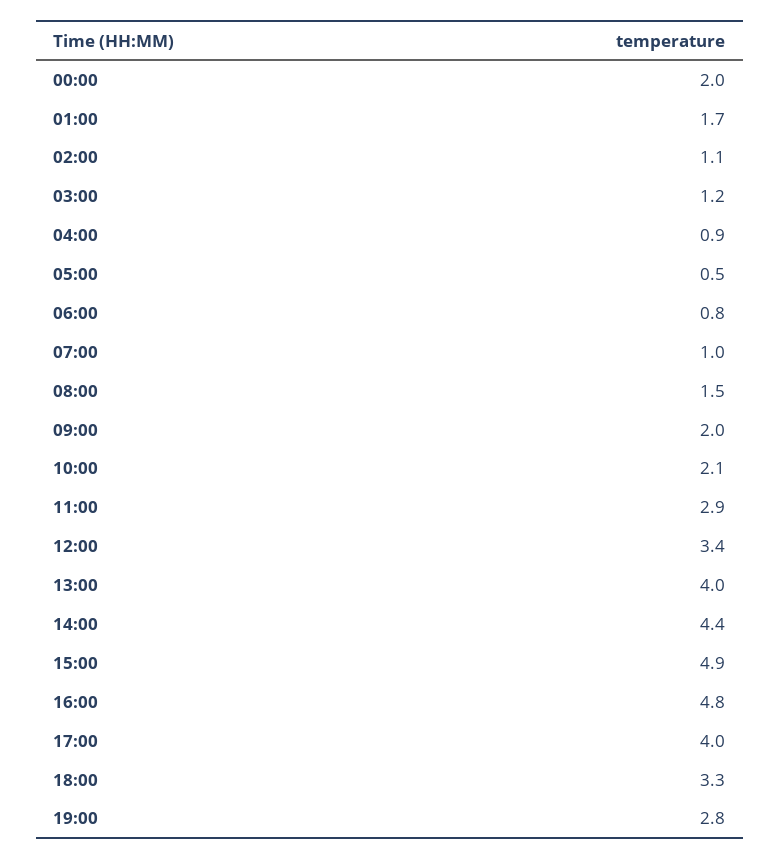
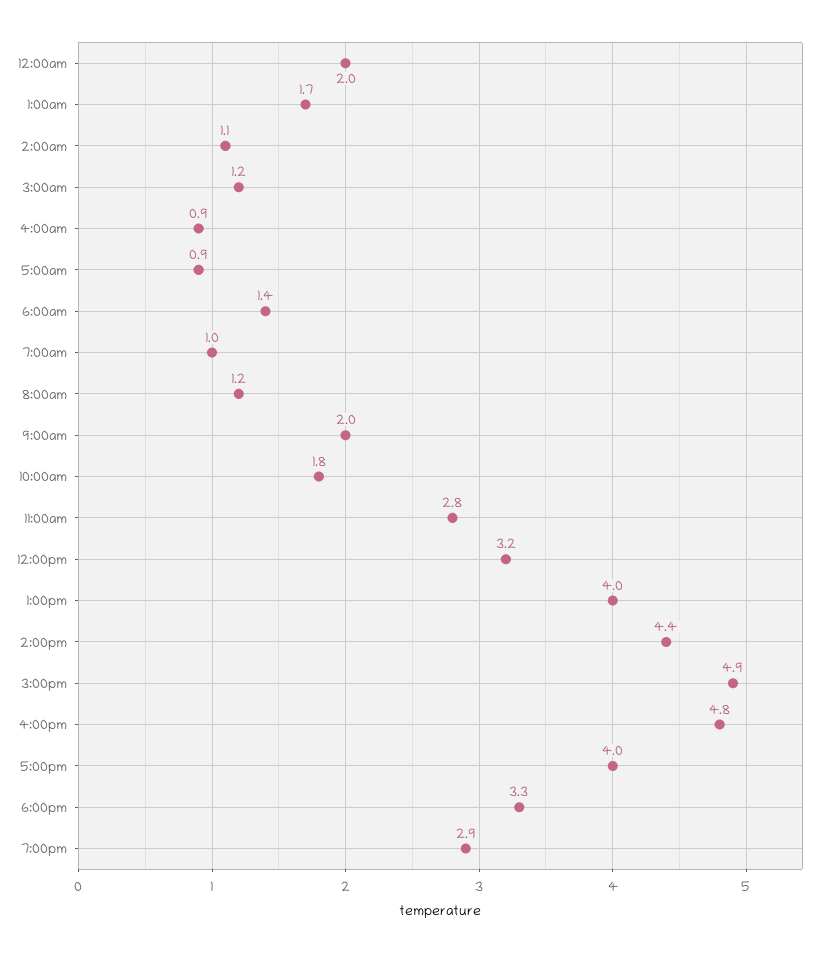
05:00: 0.5 -> 0.9
06:00: 0.8 -> 1.4
08:00: 1.5 -> 1.2
10:00: 2.1 -> 1.8
11:00: 2.9 -> 2.8
12:00: 3.4 -> 3.2
19:00: 2.8 -> 2.9

